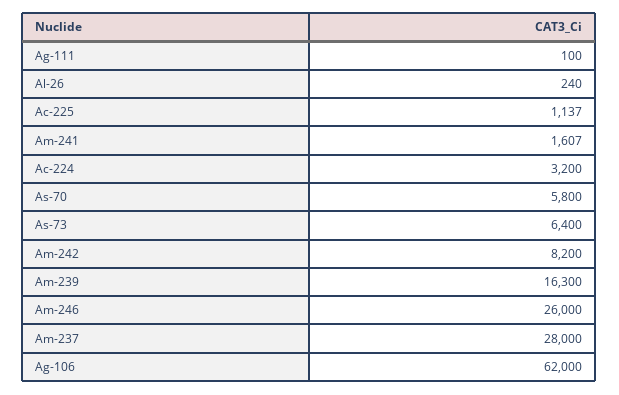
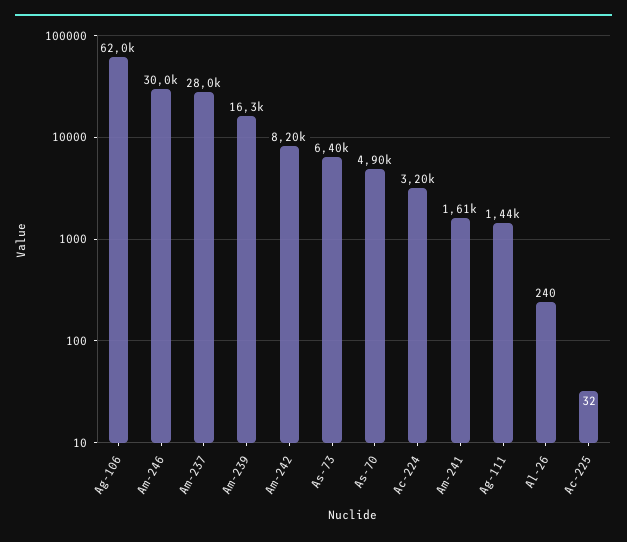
Ag-111: 100 -> 1440
Ac-225: 1137 -> 32
As-70: 5800 -> 4900
Am-246: 26000 -> 30000

